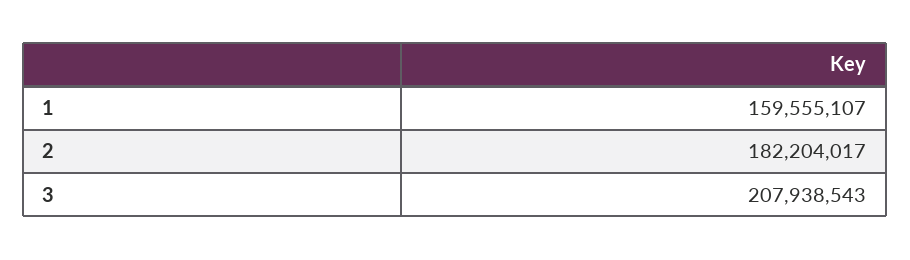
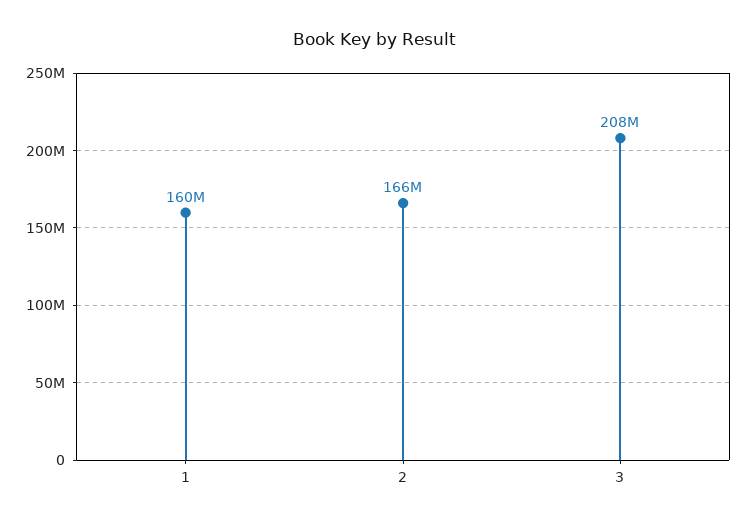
2: 182204017 -> 166000000

